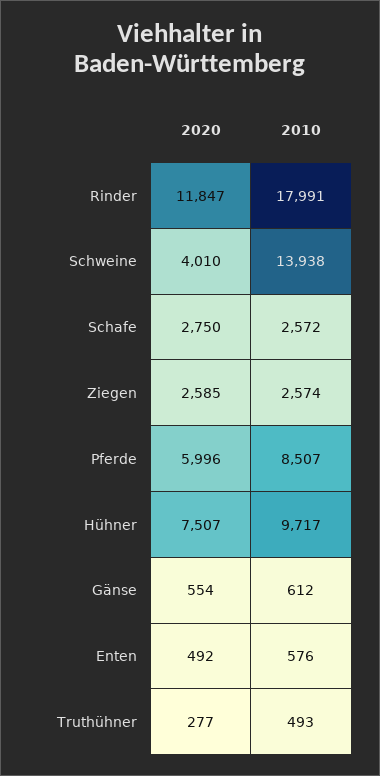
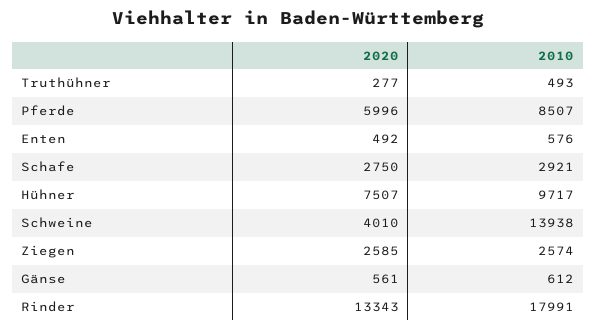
2020, Rinder: 11847 -> 13343
2010, Schafe: 2572 -> 2921
2020, Gänse: 554 -> 561

